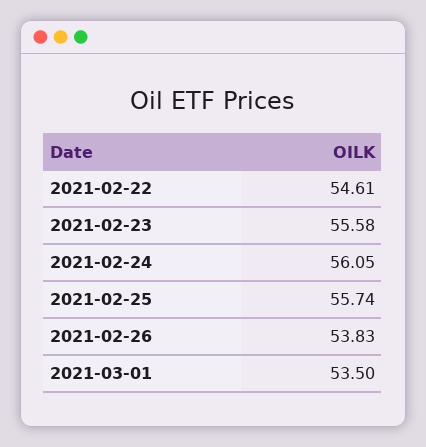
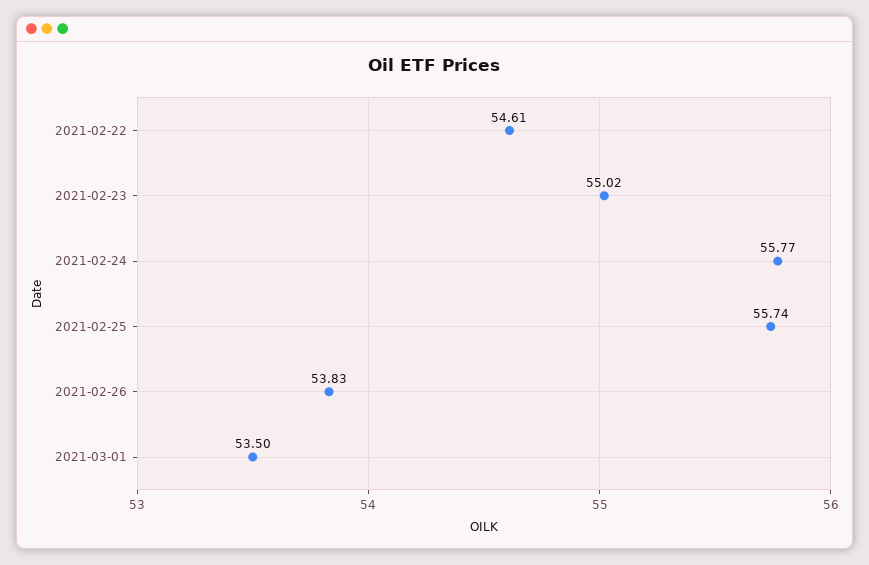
2021-02-23: 55.58 -> 55.02
2021-02-24: 56.05 -> 55.77

